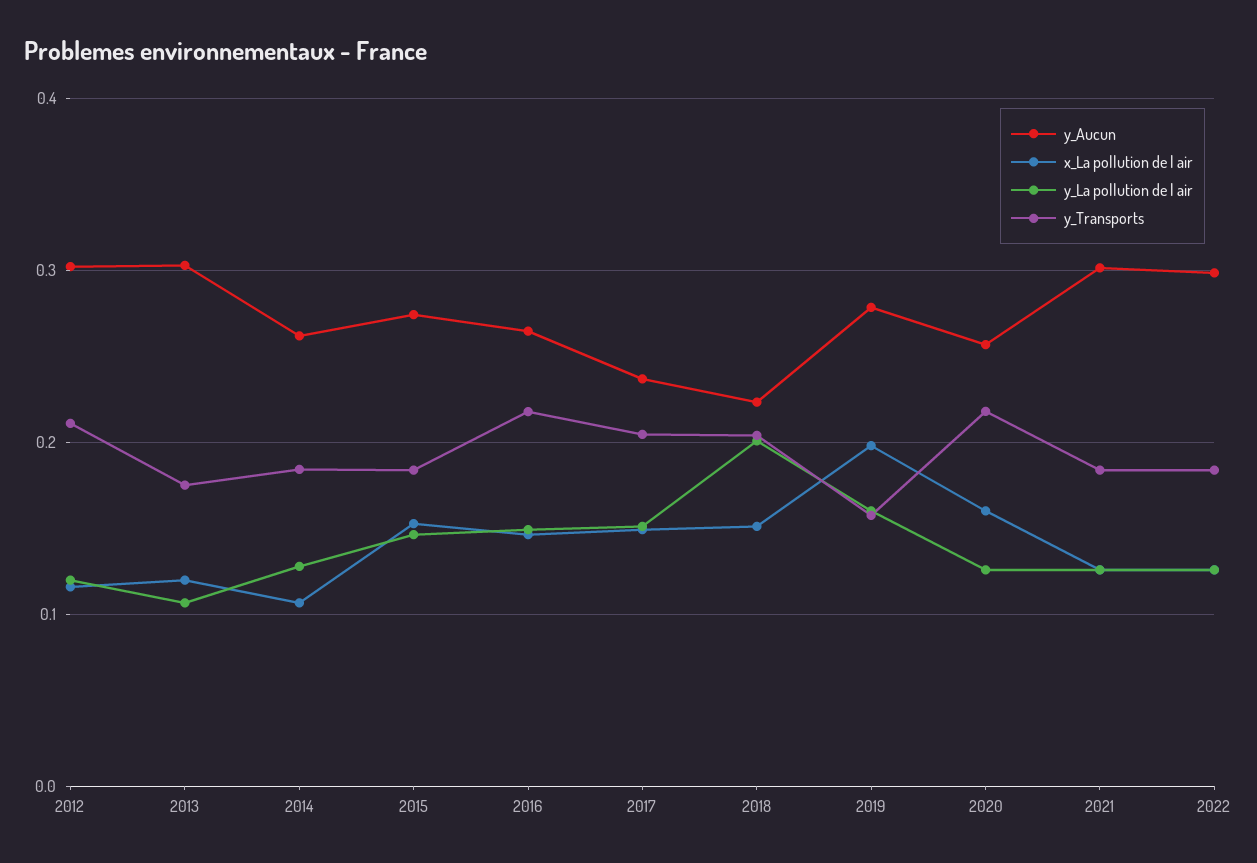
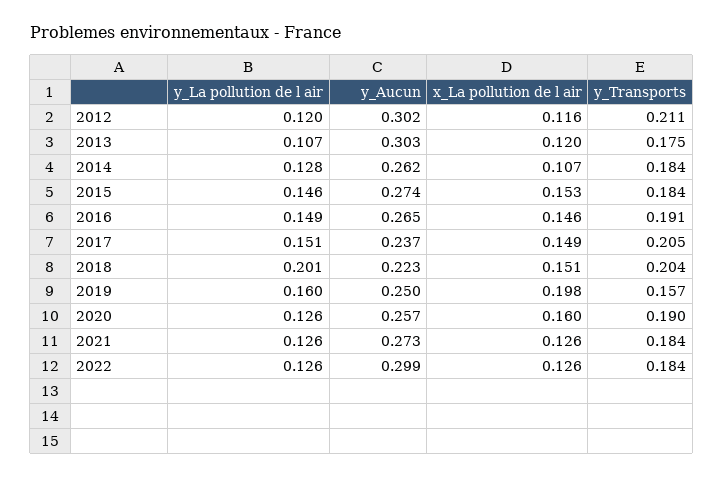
y_Transports, 2016: 0.22 -> 0.191
y_Aucun, 2019: 0.28 -> 0.25
y_Transports, 2020: 0.22 -> 0.19
y_Aucun, 2021: 0.3 -> 0.273

